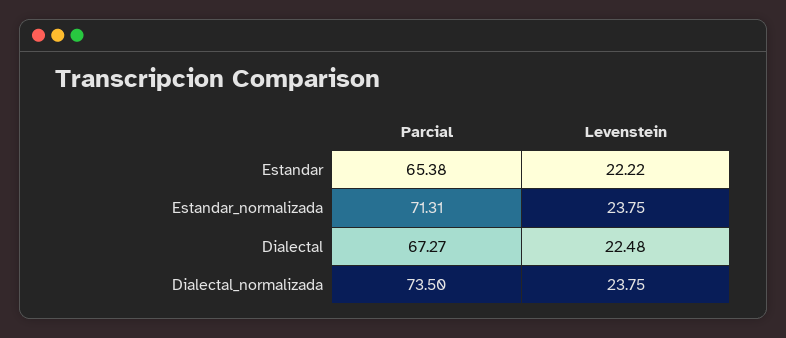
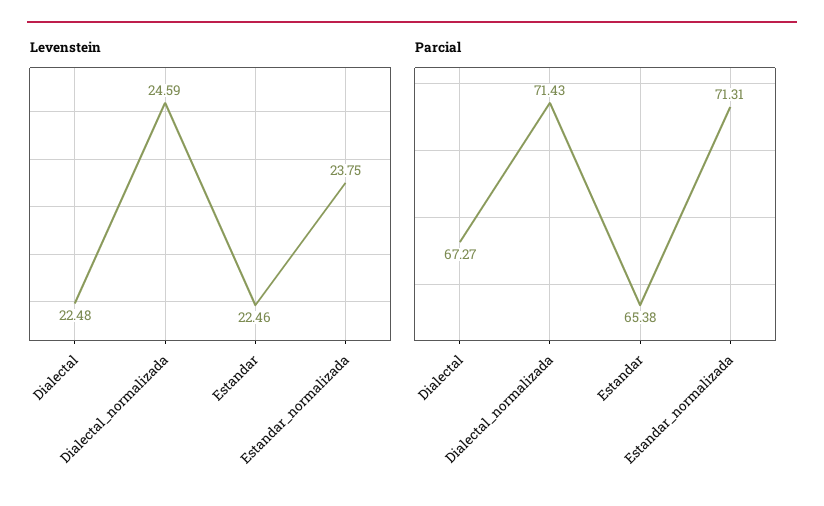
Levenstein, Estandar: 22.22 -> 22.46
Parcial, Dialectal_normalizada: 73.5 -> 71.43
Levenstein, Dialectal_normalizada: 23.75 -> 24.59

